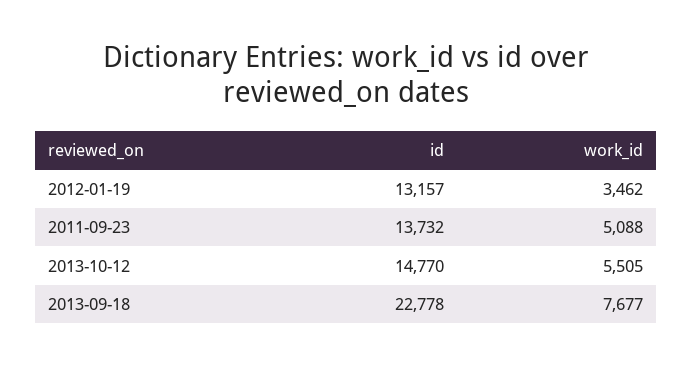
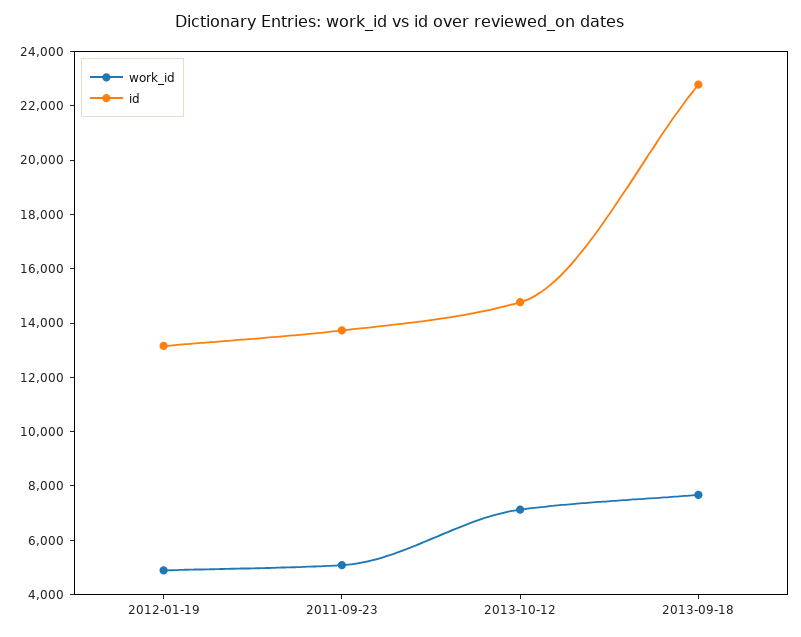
work_id, 2012-01-19: 3462 -> 5000
work_id, 2013-10-12: 5505 -> 7000

